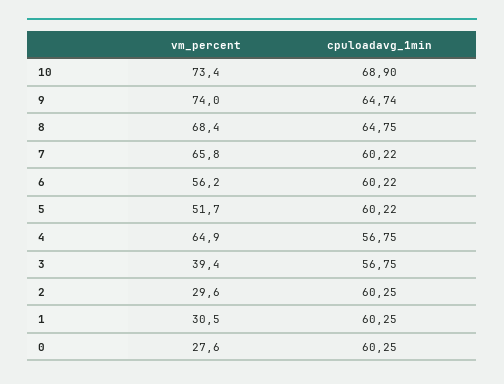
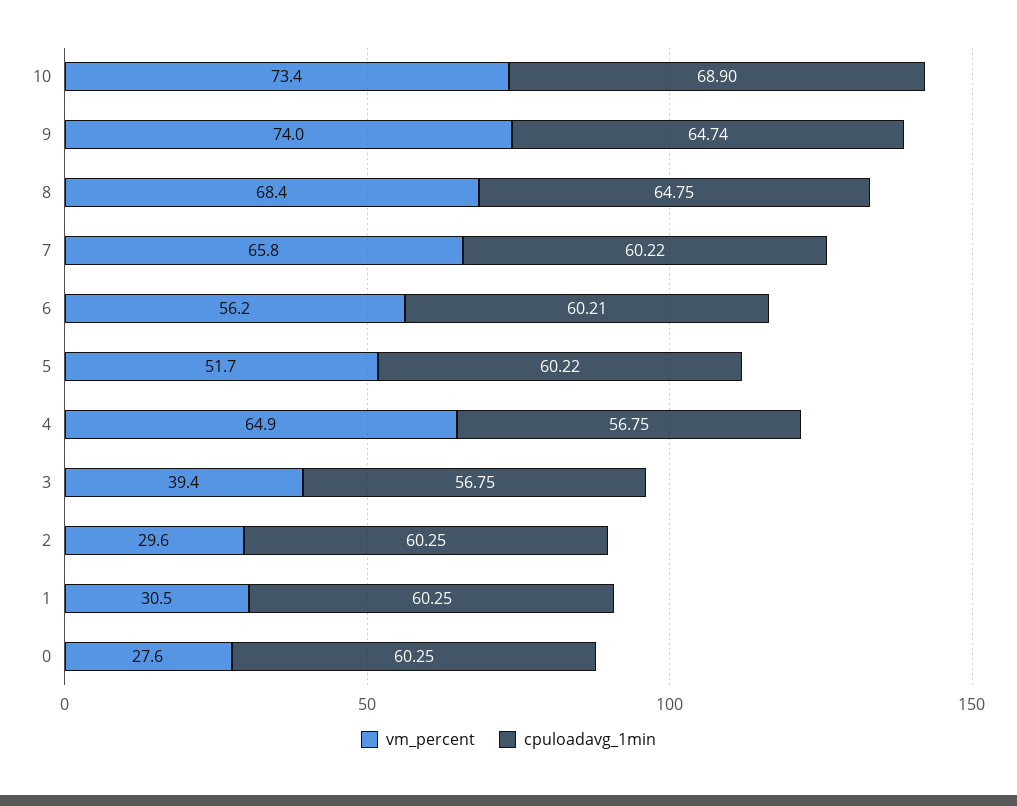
cpuloadavg_1min, 6: 60.22 -> 60.21

